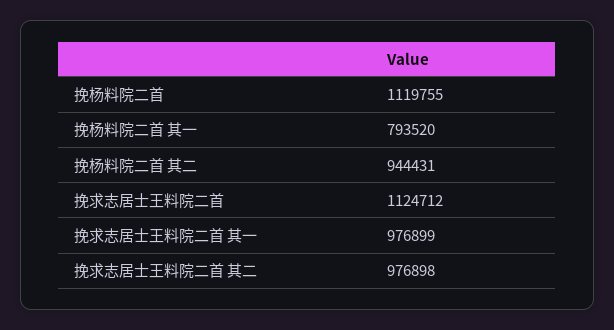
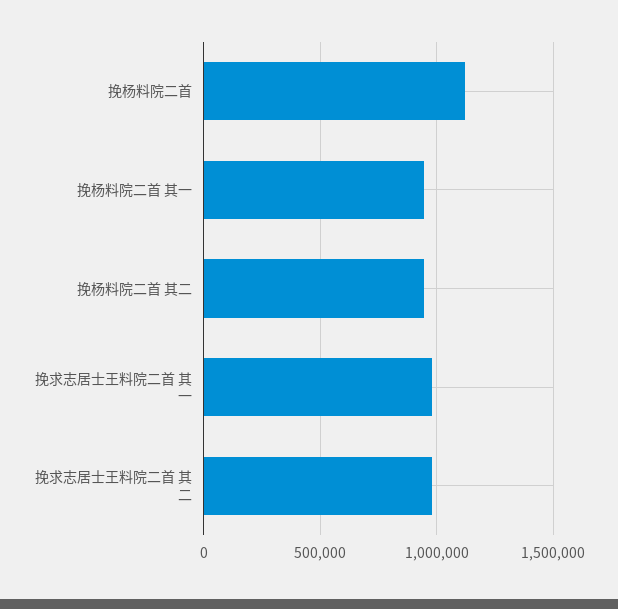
挽杨料院二首 其一: 793520 -> 950000
挽求志居士王料院二首: 1124712 -> none

